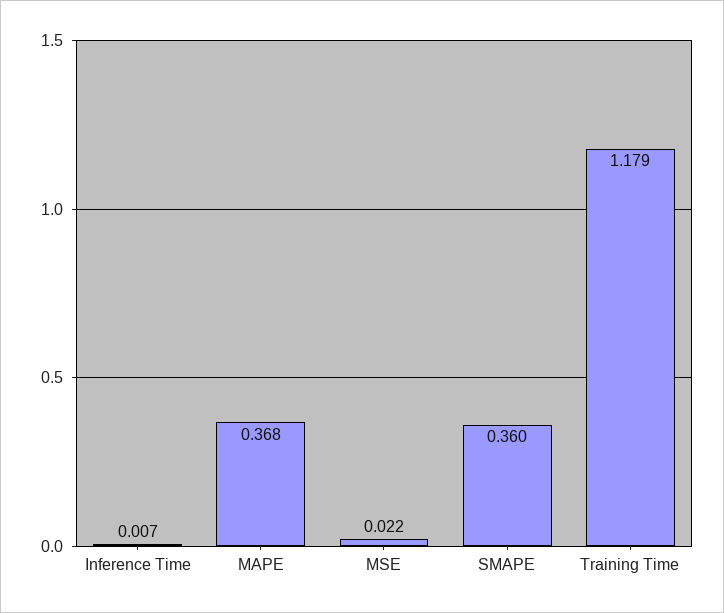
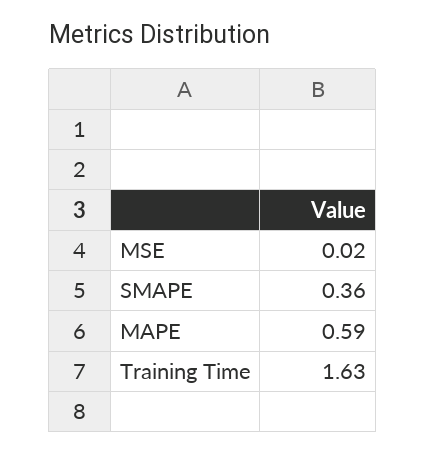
Inference Time: 0.007 -> none
MAPE: 0.368 -> 0.59
Training Time: 1.179 -> 1.63

